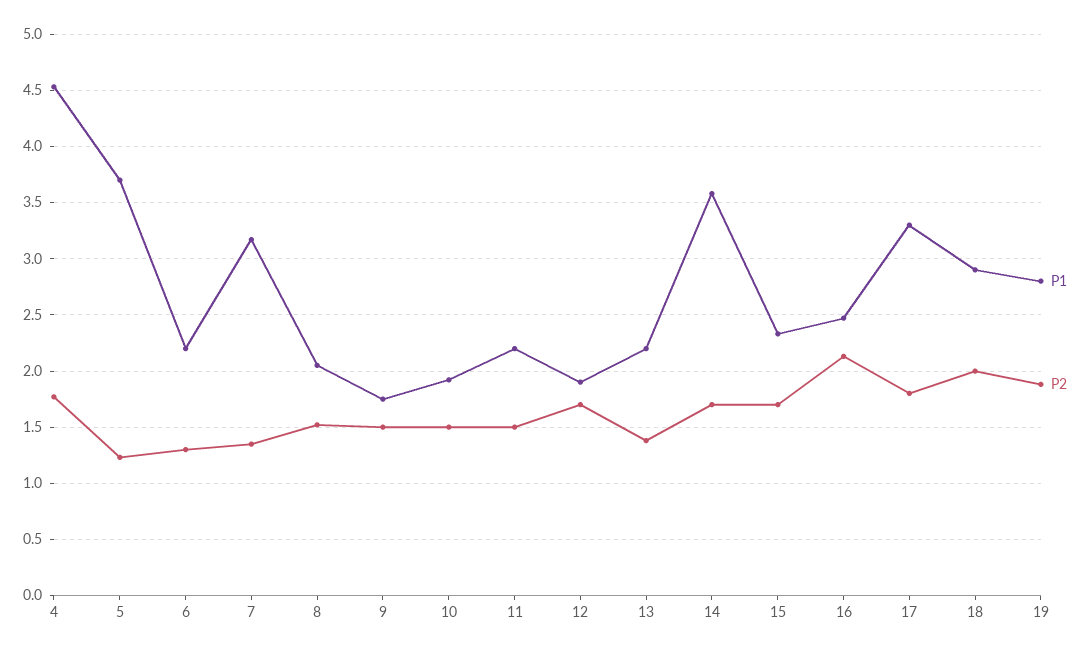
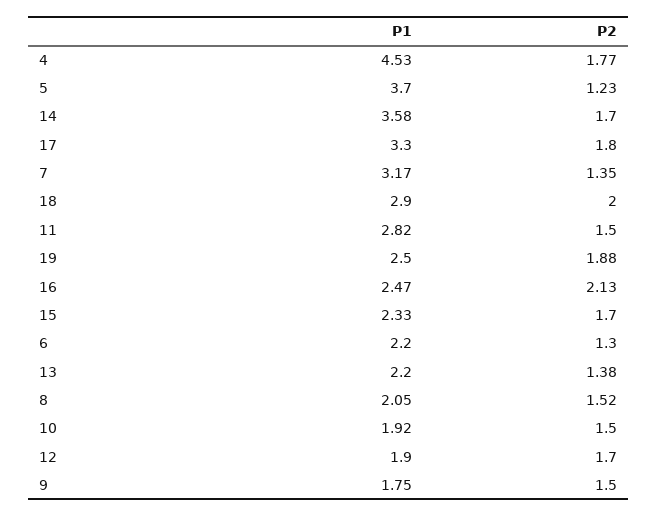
P1, 11: 2.2 -> 2.82
P1, 19: 2.8 -> 2.5

